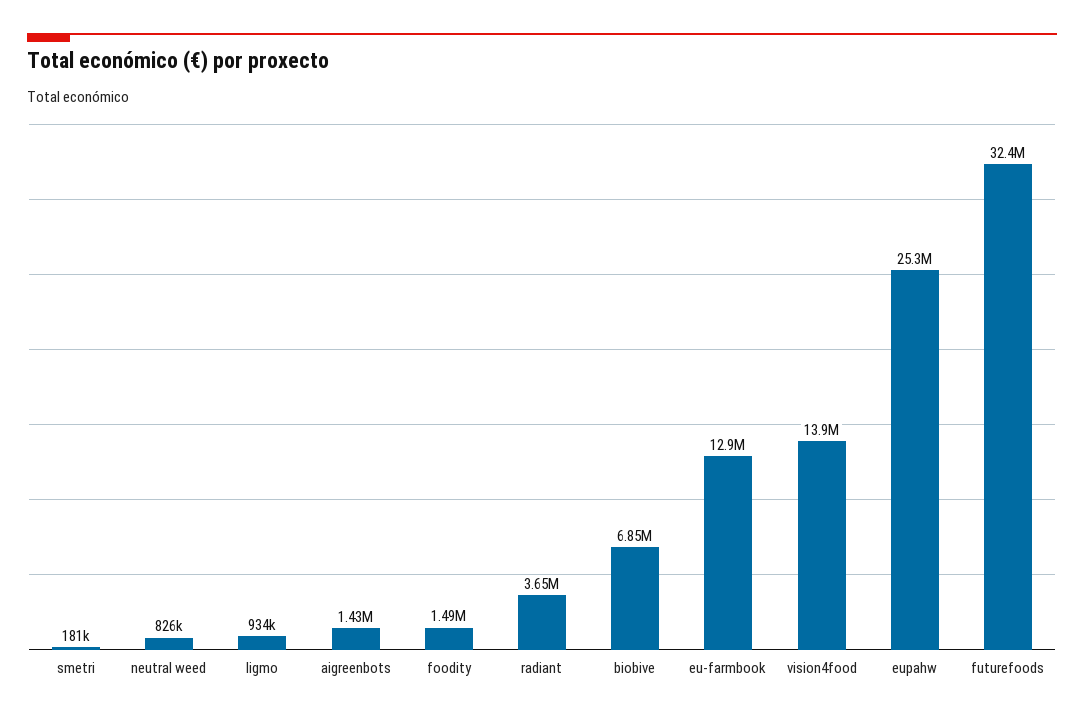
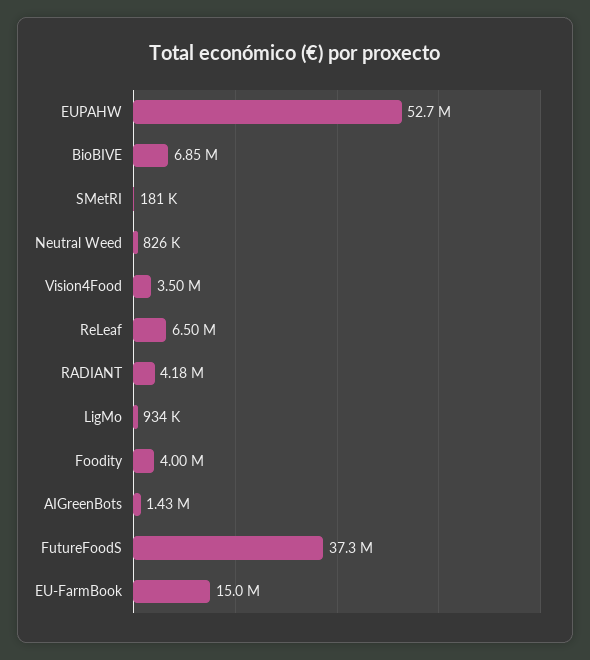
foodity: 1490000 -> 4000000
radiant: 3650000 -> 4180000
eu-farmbook: 12900000 -> 15000000
vision4food: 13900000 -> 3500000
eupahw: 25300000 -> 52700000
futurefoods: 32400000 -> 37300000
ReLeaf: none -> 6500000

